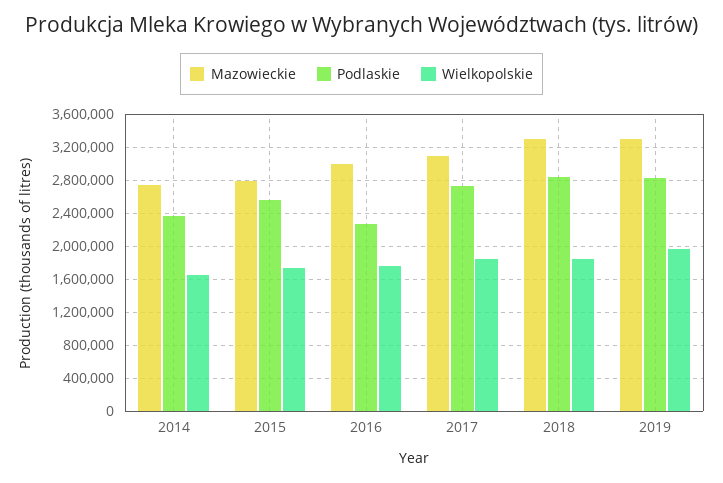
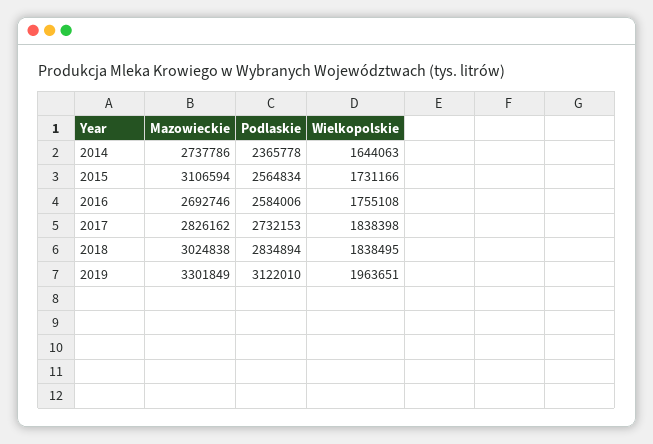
Mazowieckie, 2015: 2800000 -> 3106594
Mazowieckie, 2016: 3000000 -> 2692746
Podlaskie, 2016: 2300000 -> 2584006
Mazowieckie, 2017: 3100000 -> 2826162
Mazowieckie, 2018: 3300000 -> 3024838
Podlaskie, 2019: 2800000 -> 3122010

